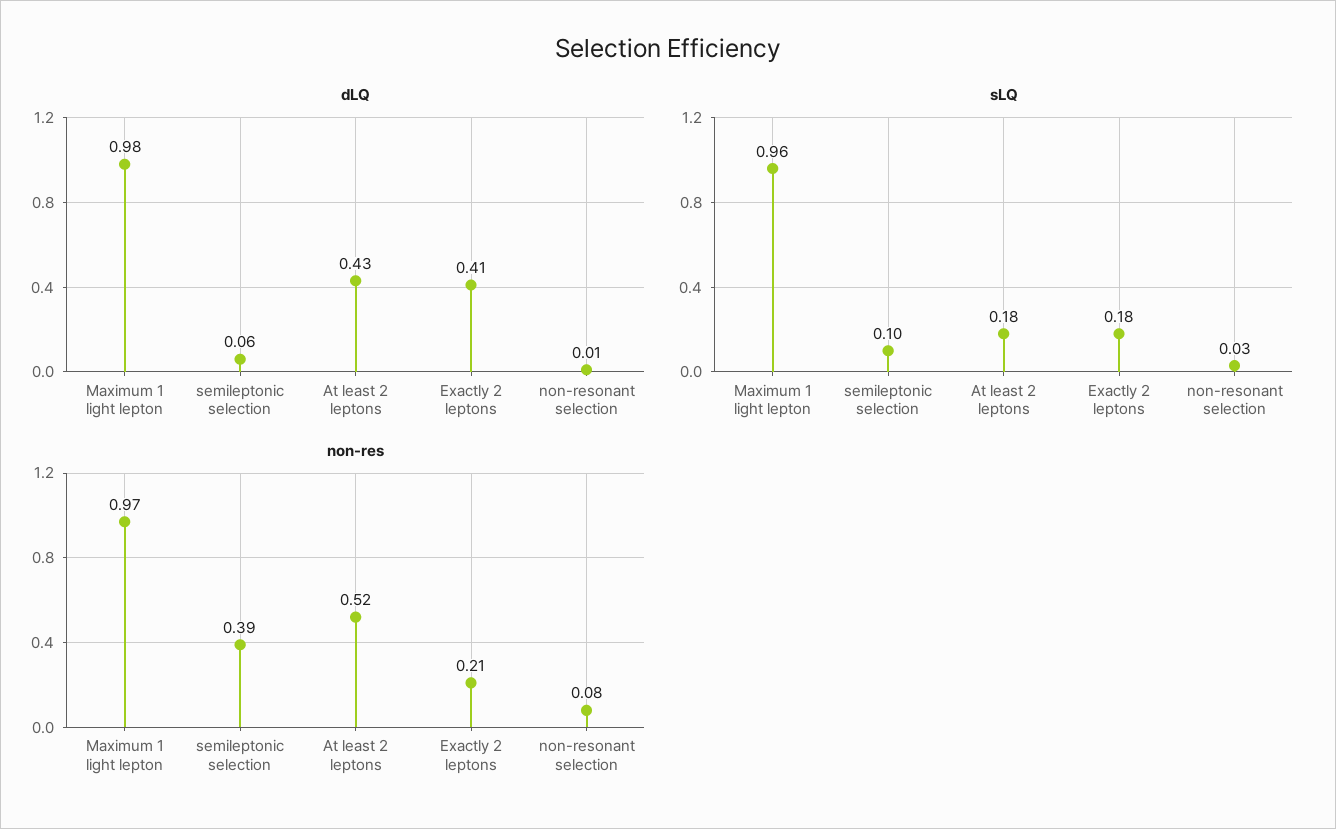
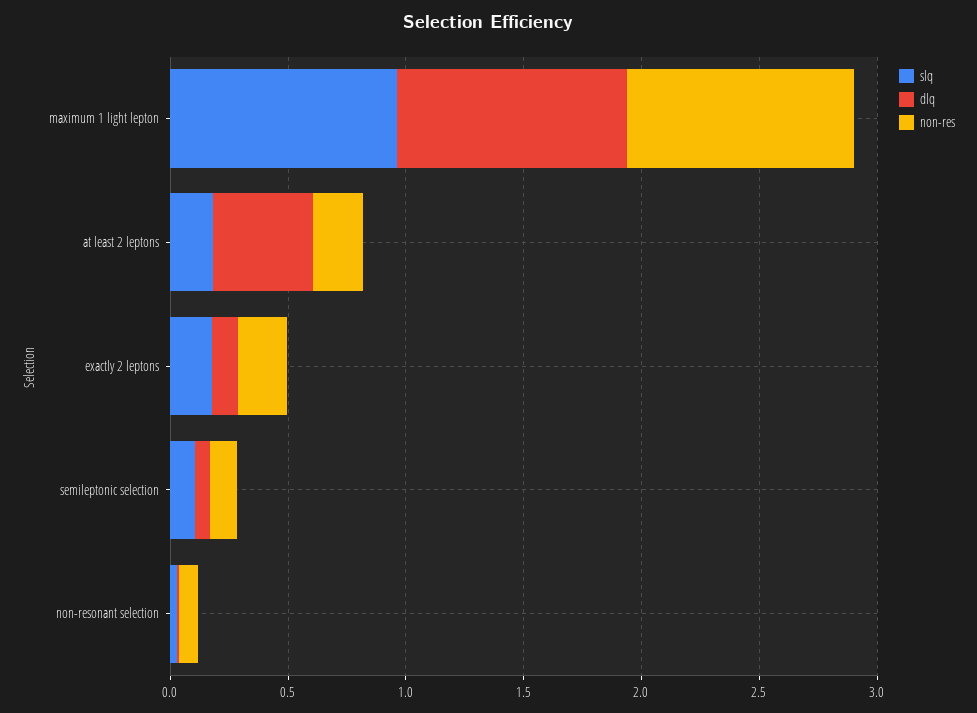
dLQ, Exactly 2 leptons: 0.41 -> 0.1
non-res, semileptonic selection: 0.39 -> 0.1
non-res, At least 2 leptons: 0.52 -> 0.2

